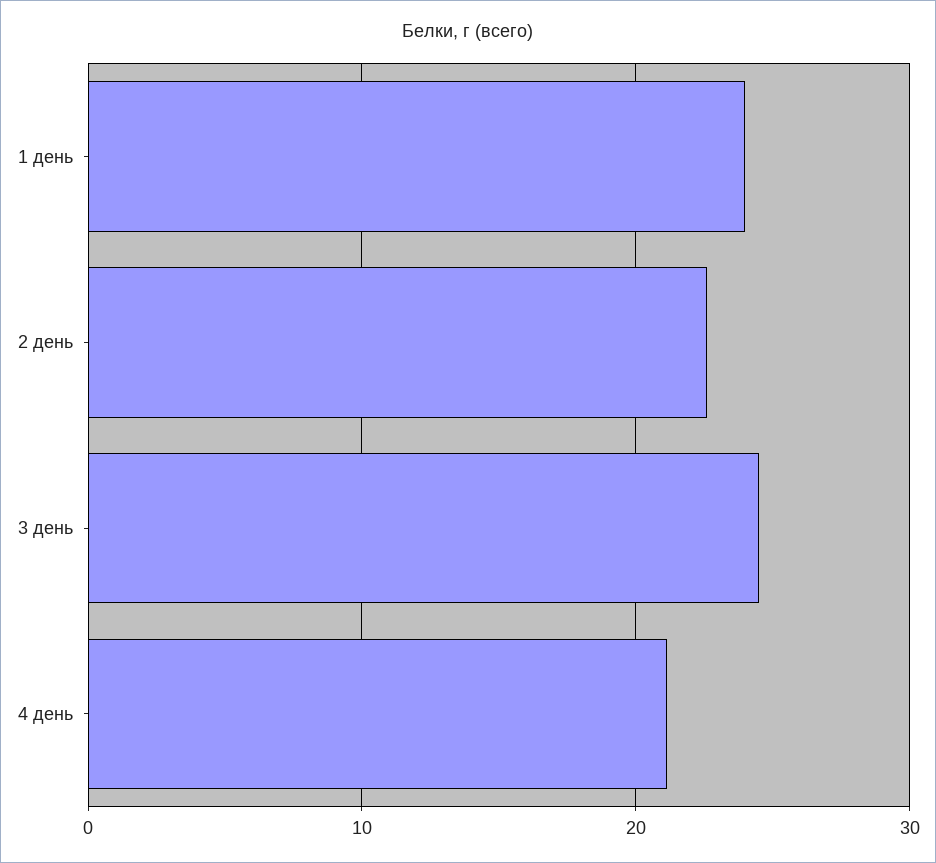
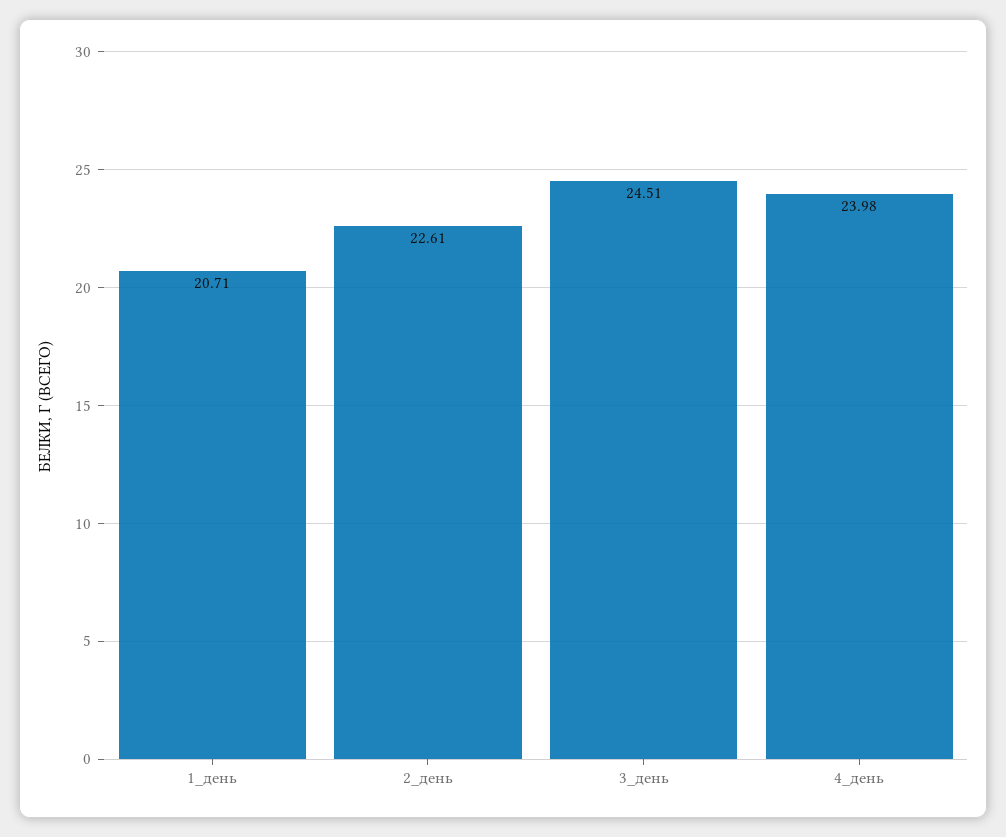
1 день: 24 -> 20.71
4 день: 21 -> 23.98

